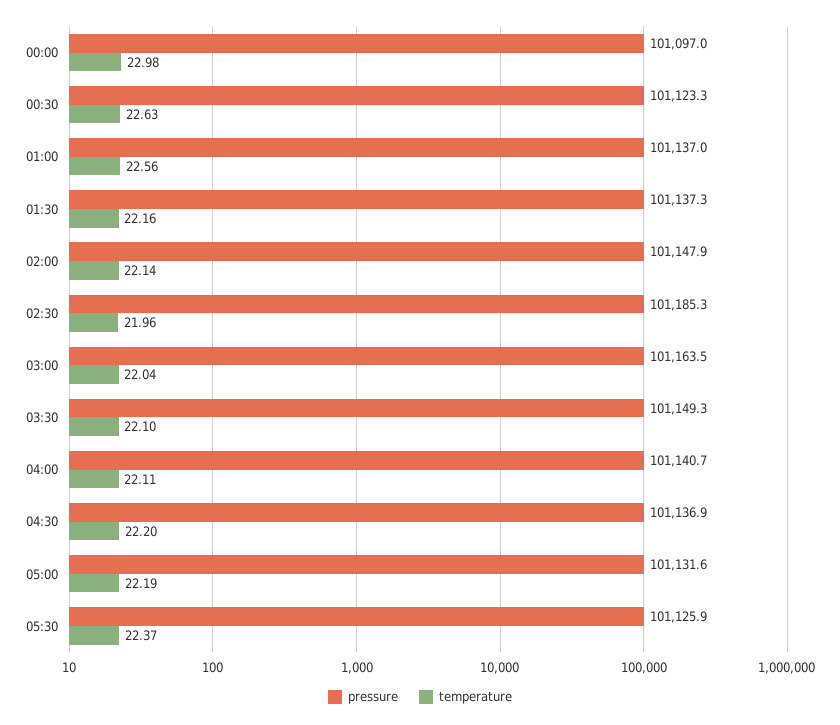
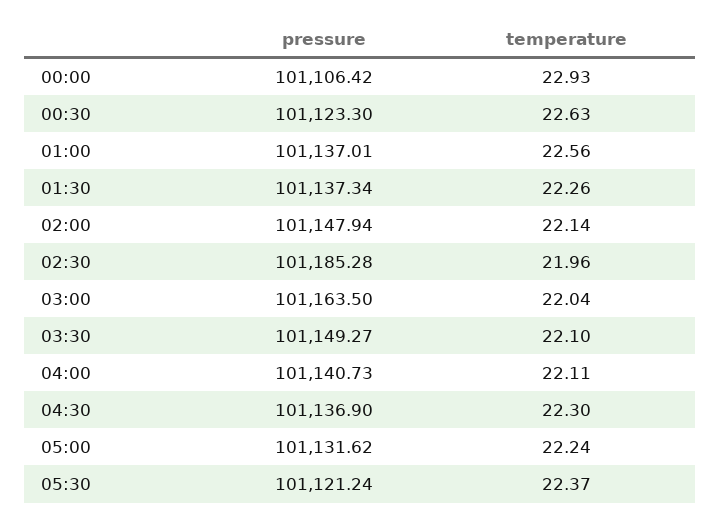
pressure, 00:00: 101097 -> 101106.42
temperature, 00:00: 22.98 -> 22.93
temperature, 01:30: 22.16 -> 22.26
temperature, 04:30: 22.2 -> 22.3
temperature, 05:00: 22.19 -> 22.24
pressure, 05:30: 101125.9 -> 101121.24

